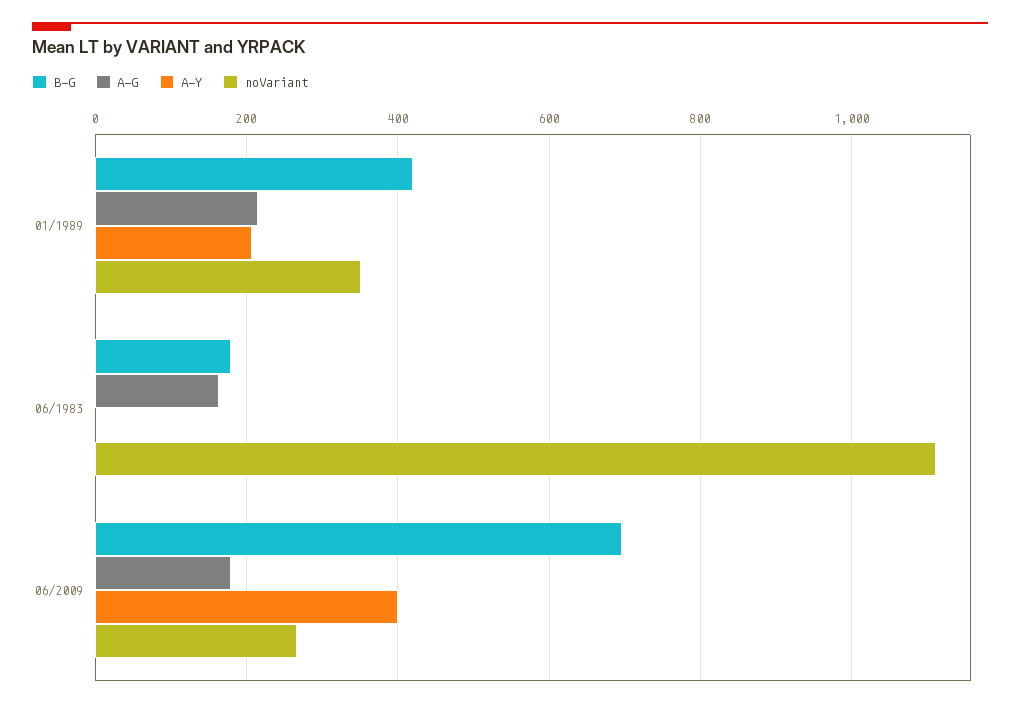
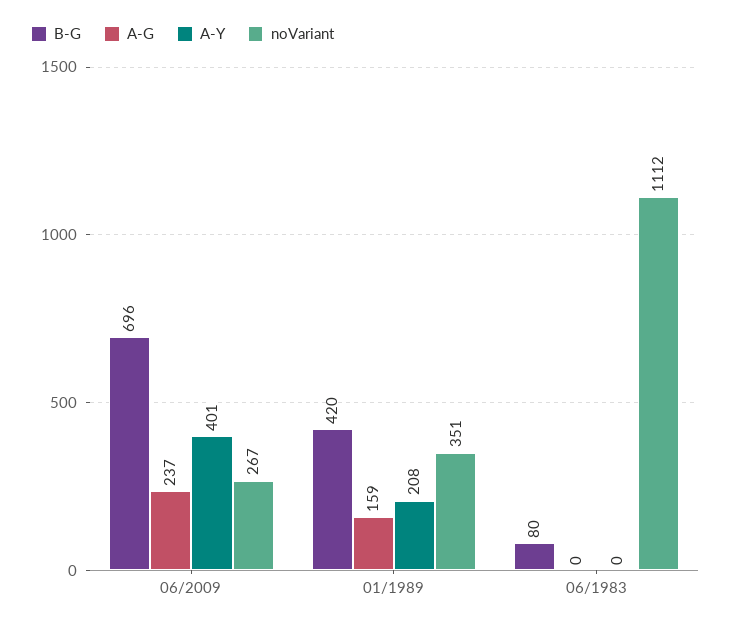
A-G, 01/1989: 220 -> 159
B-G, 06/1983: 180 -> 80
A-G, 06/1983: 160 -> 0
A-G, 06/2009: 180 -> 237

